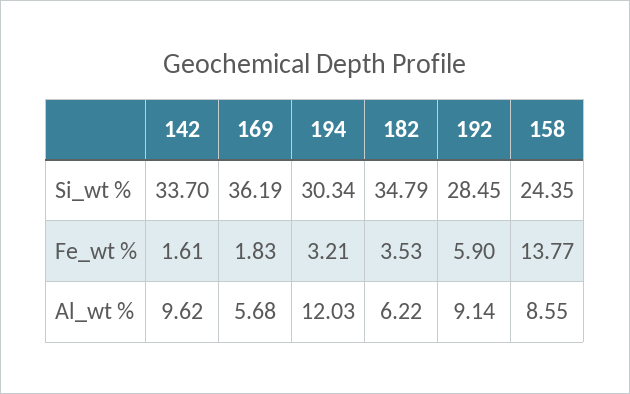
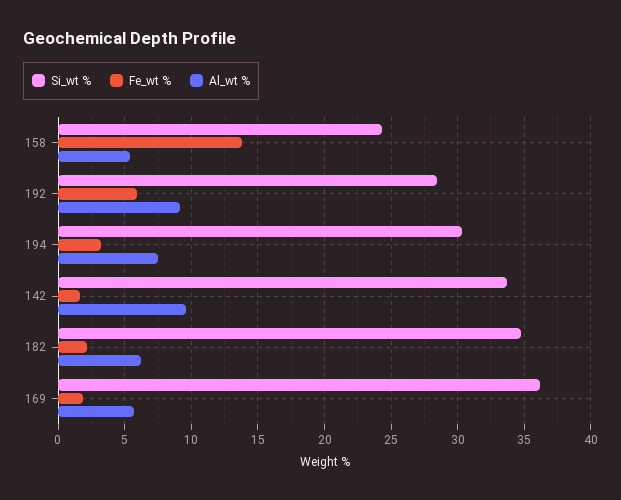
Fe_wt %, 182: 3.53 -> 2
Al_wt %, 194: 12.03 -> 7.5
Al_wt %, 158: 8.55 -> 5.5

